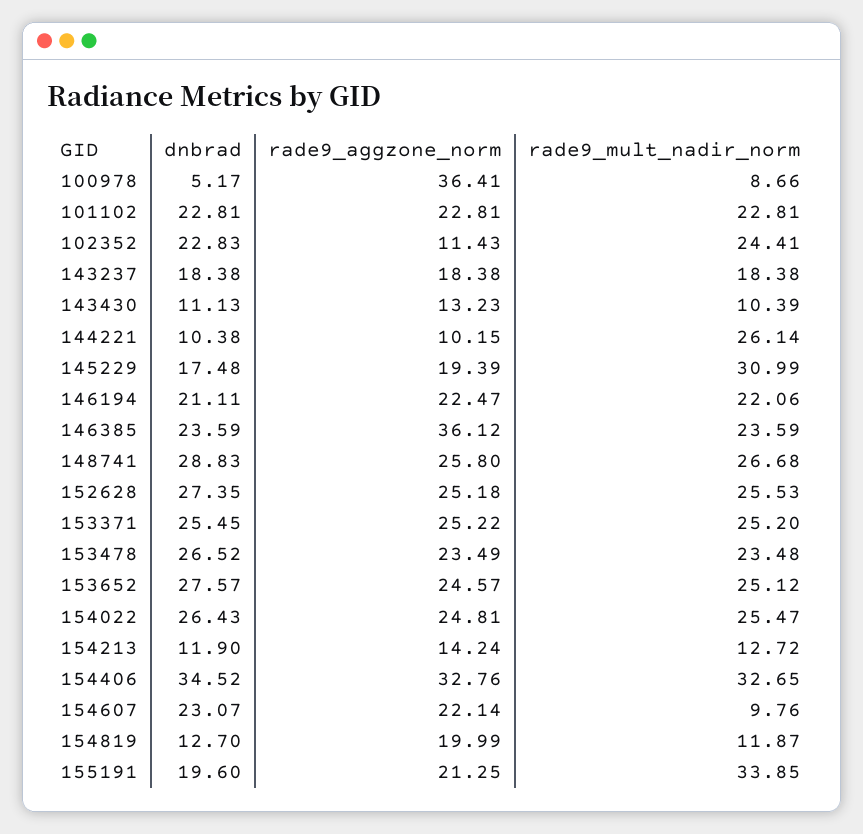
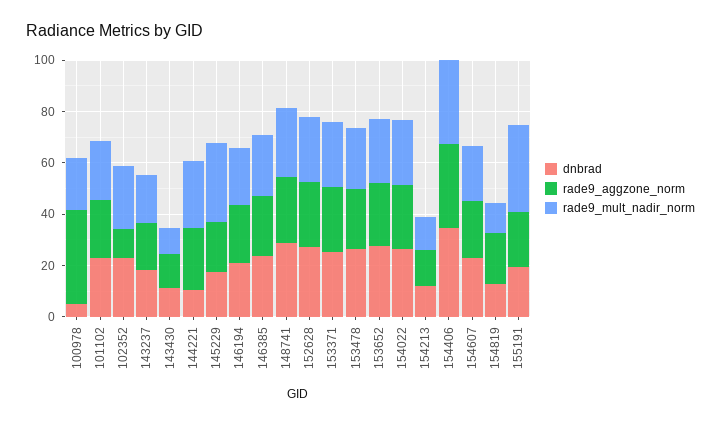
rade9_mult_nadir_norm, 100978: 8.66 -> 20
rade9_aggzone_norm, 144221: 10.15 -> 25
rade9_aggzone_norm, 146385: 36.12 -> 25
rade9_mult_nadir_norm, 154607: 9.76 -> 20

